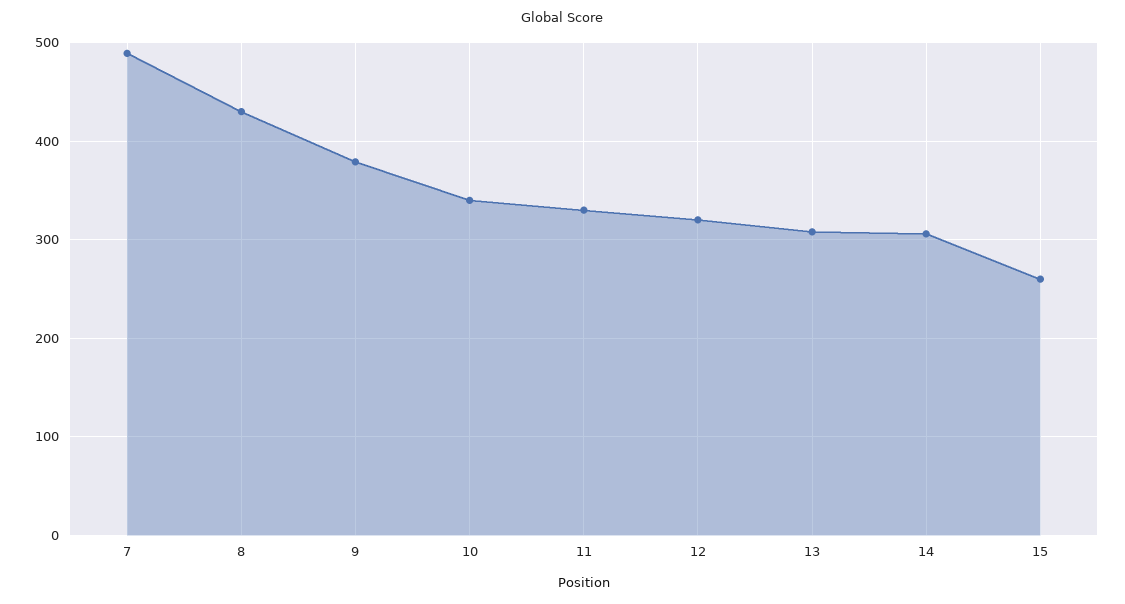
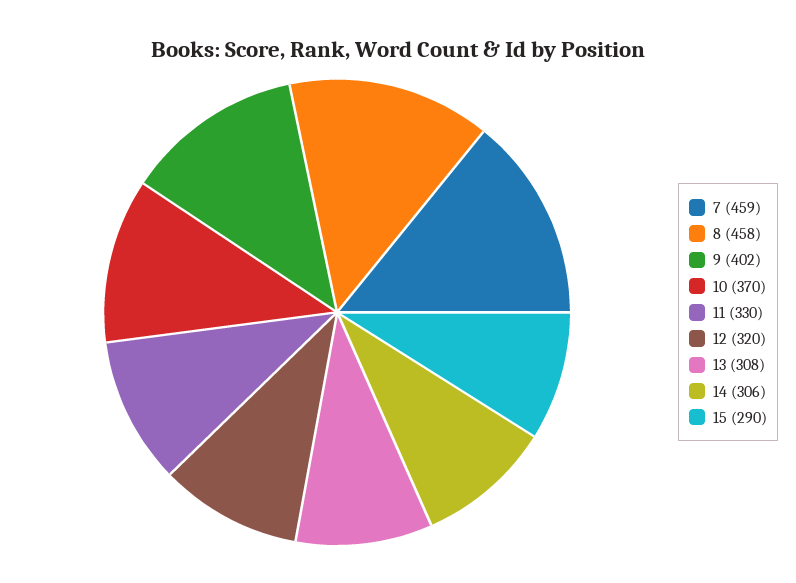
7: 490 -> 459
8: 430 -> 458
9: 380 -> 402
10: 340 -> 370
15: 260 -> 290

